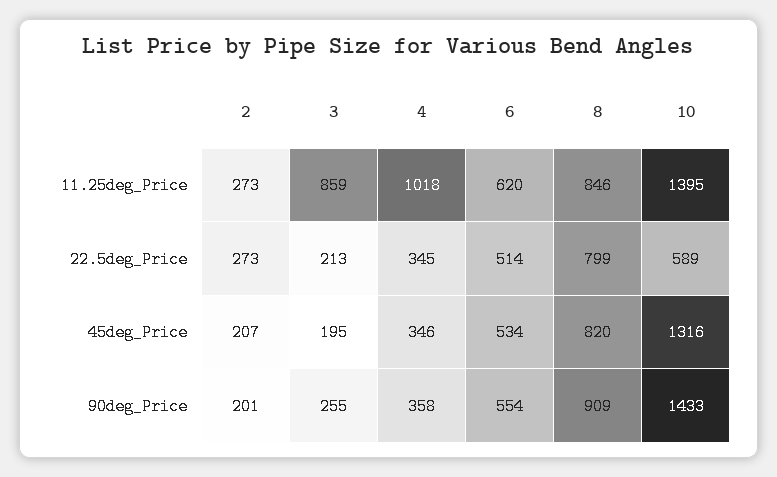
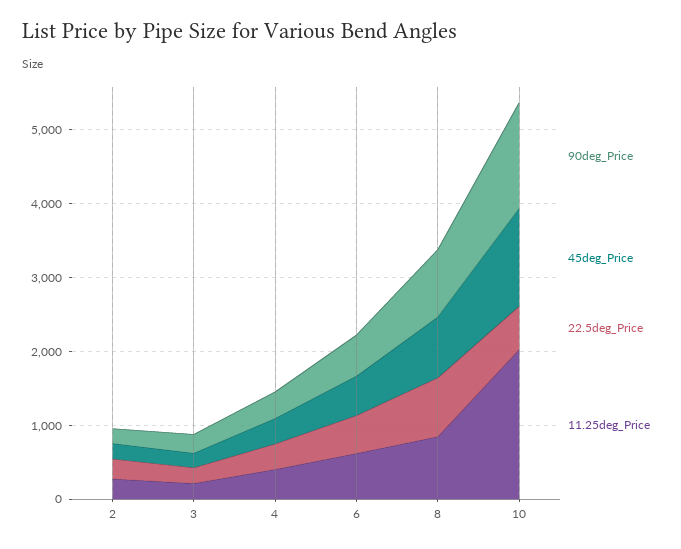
11.25deg_Price, 3: 859 -> 200
11.25deg_Price, 4: 1018 -> 400
11.25deg_Price, 10: 1395 -> 2000

